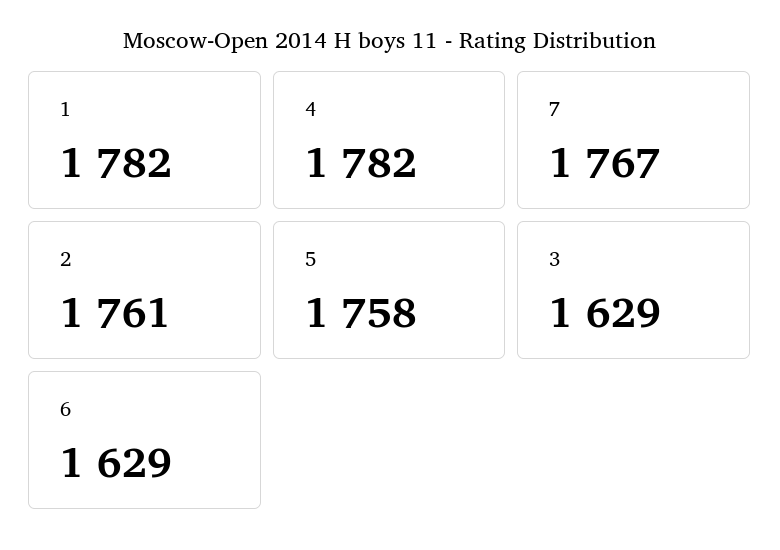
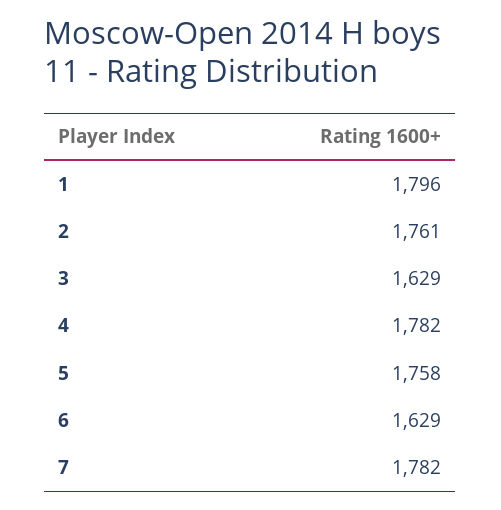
1: 1782 -> 1796
7: 1767 -> 1782

